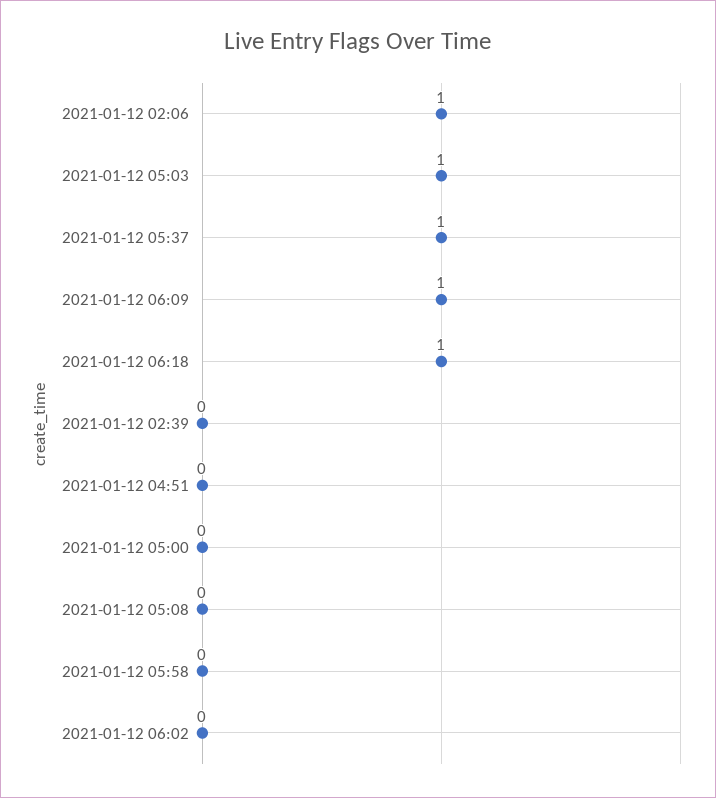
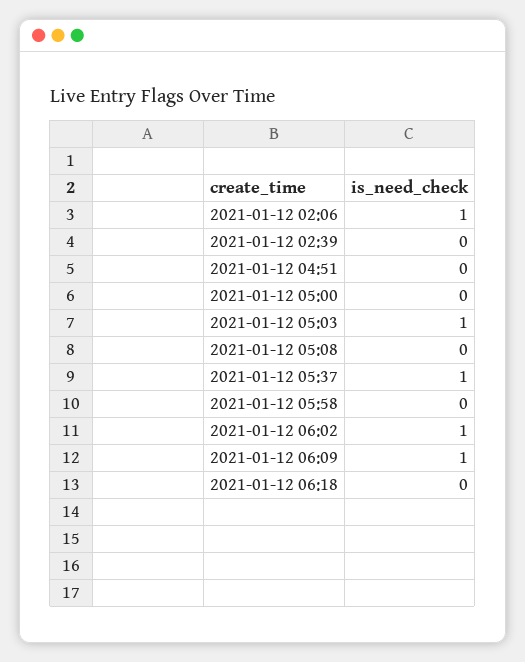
2021-01-12 06:18: 1 -> 0
2021-01-12 06:02: 0 -> 1

